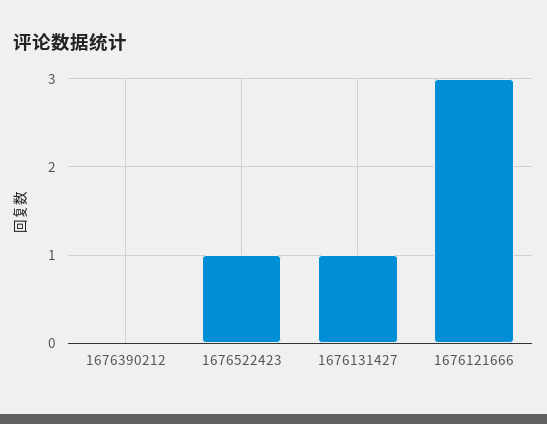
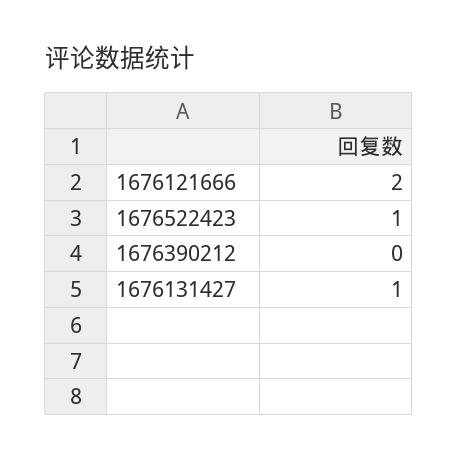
1676121666: 3 -> 2

